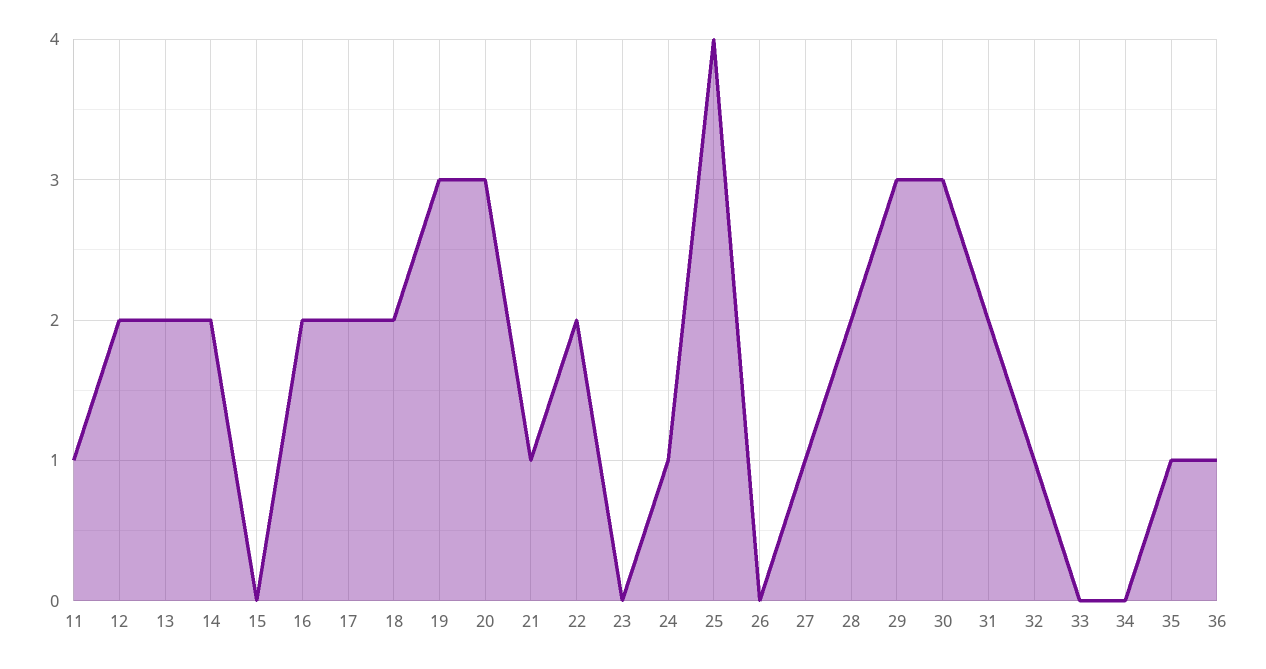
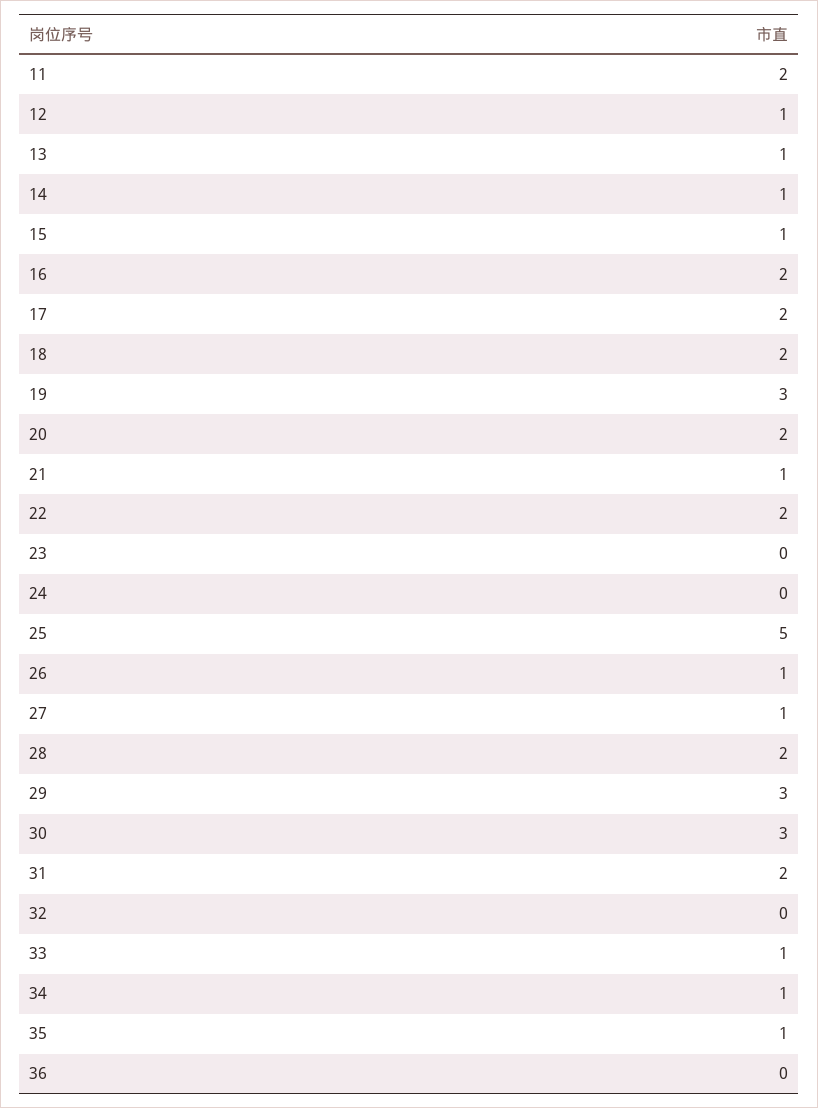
11: 1 -> 2
12: 2 -> 1
13: 2 -> 1
14: 2 -> 1
15: 0 -> 1
20: 3 -> 2
24: 1 -> 0
25: 4 -> 5
26: 0 -> 1
32: 1 -> 0
33: 0 -> 1
34: 0 -> 1
36: 1 -> 0

